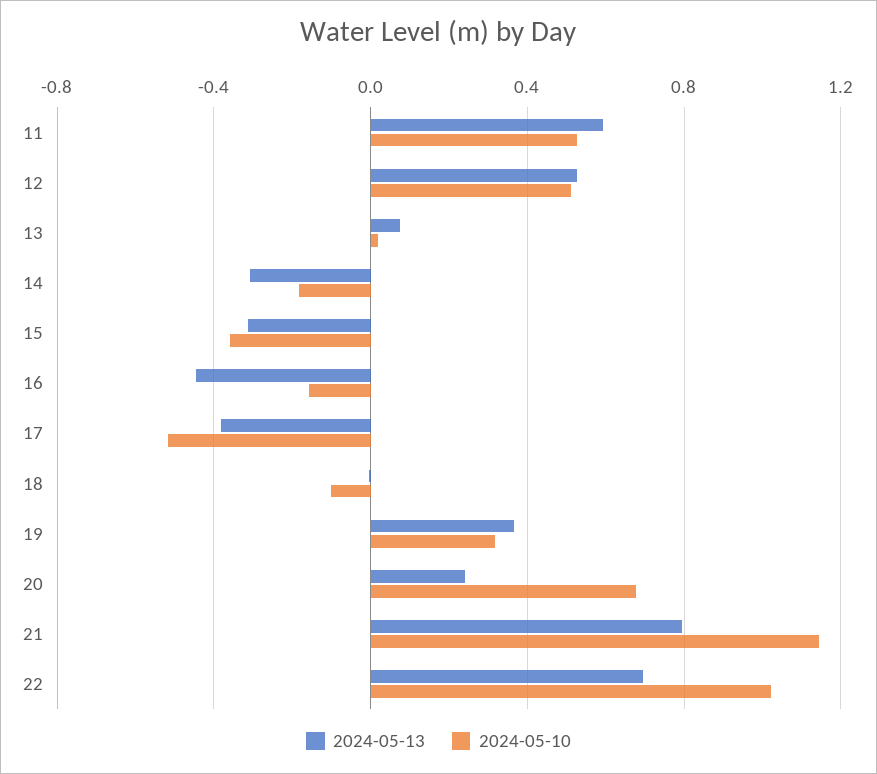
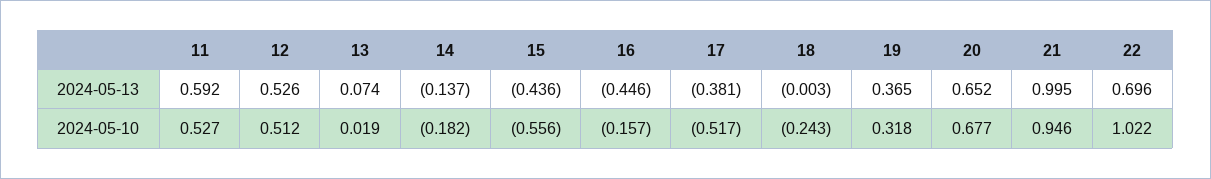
2024-05-13, 14: -0.3 -> -0.137
2024-05-13, 15: -0.3 -> -0.436
2024-05-10, 15: -0.35 -> -0.556
2024-05-10, 18: -0.1 -> -0.243
2024-05-13, 20: 0.25 -> 0.652
2024-05-13, 21: 0.8 -> 0.995
2024-05-10, 21: 1.15 -> 0.946

